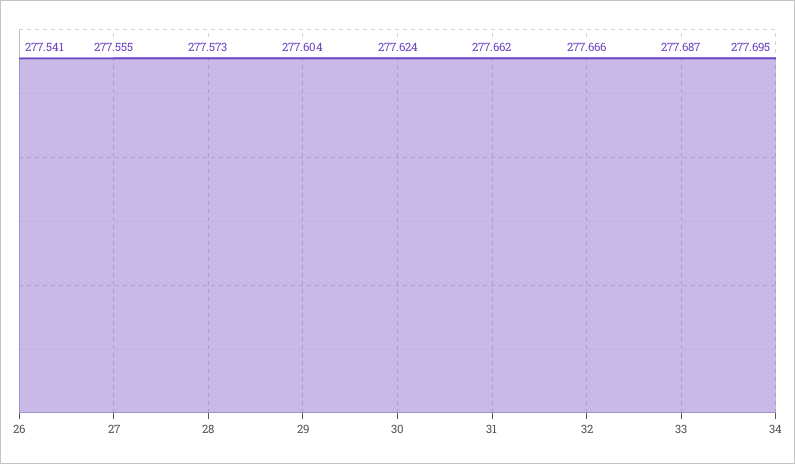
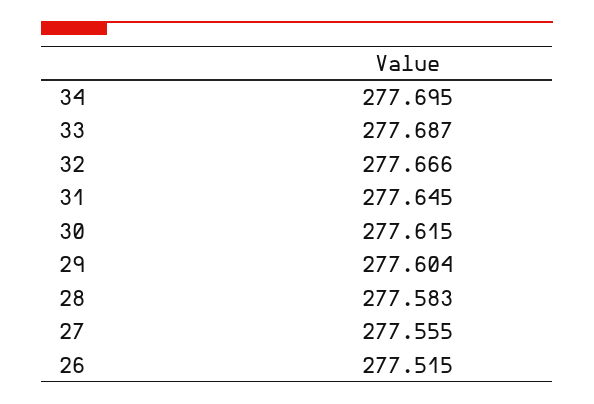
26: 277.541 -> 277.515
28: 277.573 -> 277.583
30: 277.624 -> 277.615
31: 277.662 -> 277.645

